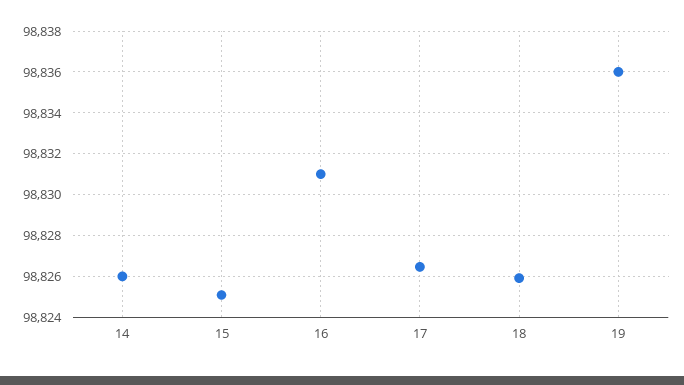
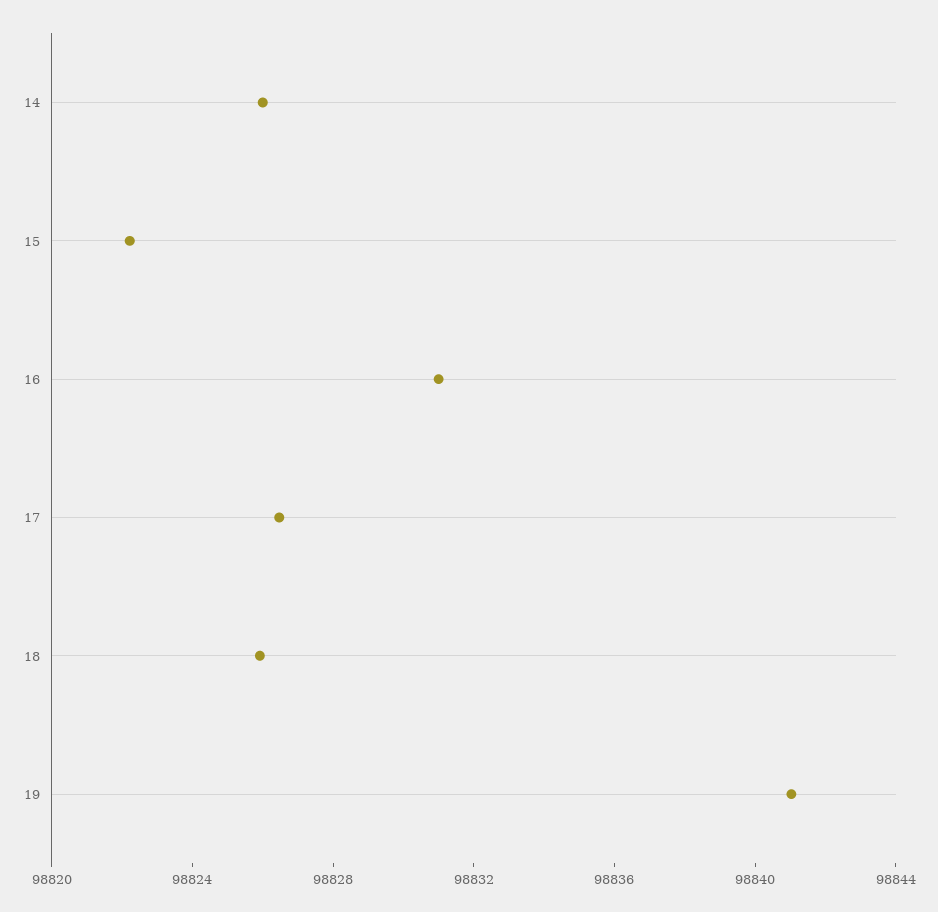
15: 98825 -> 98822
19: 98836 -> 98841

